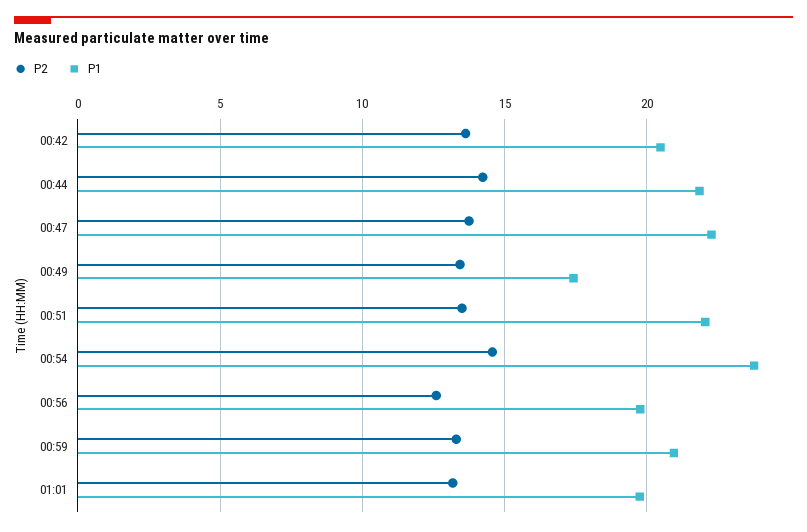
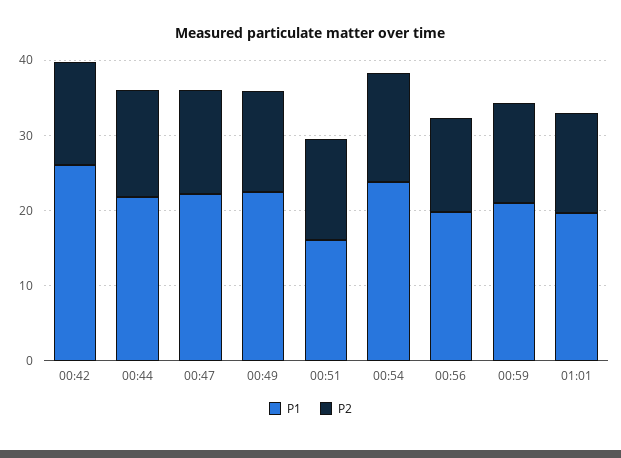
P1, 00:42: 20.5 -> 26
P1, 00:49: 17.5 -> 22
P1, 00:51: 22 -> 16

